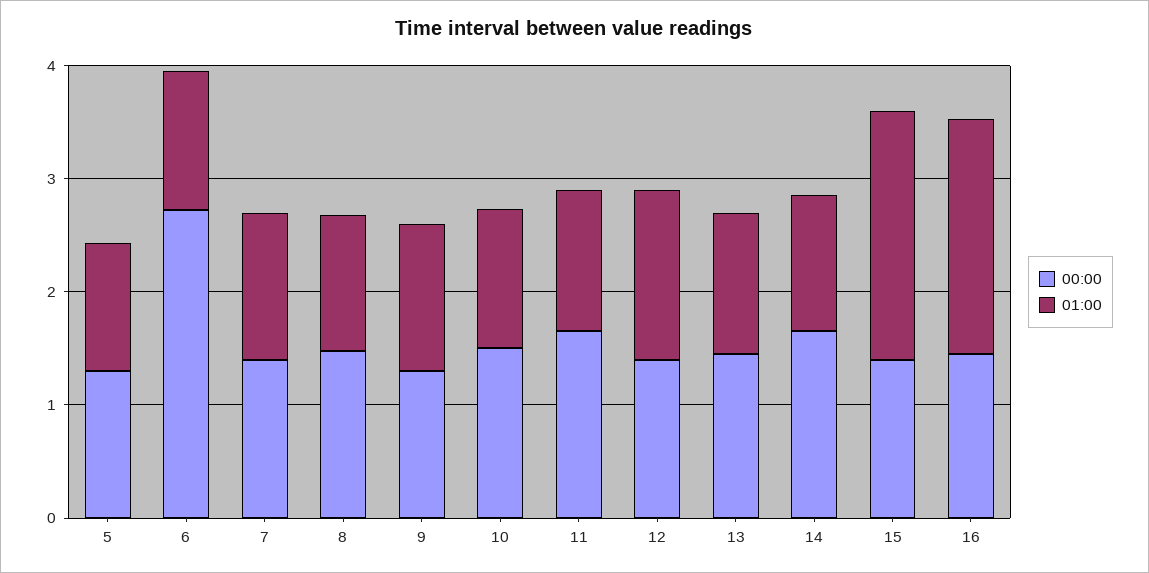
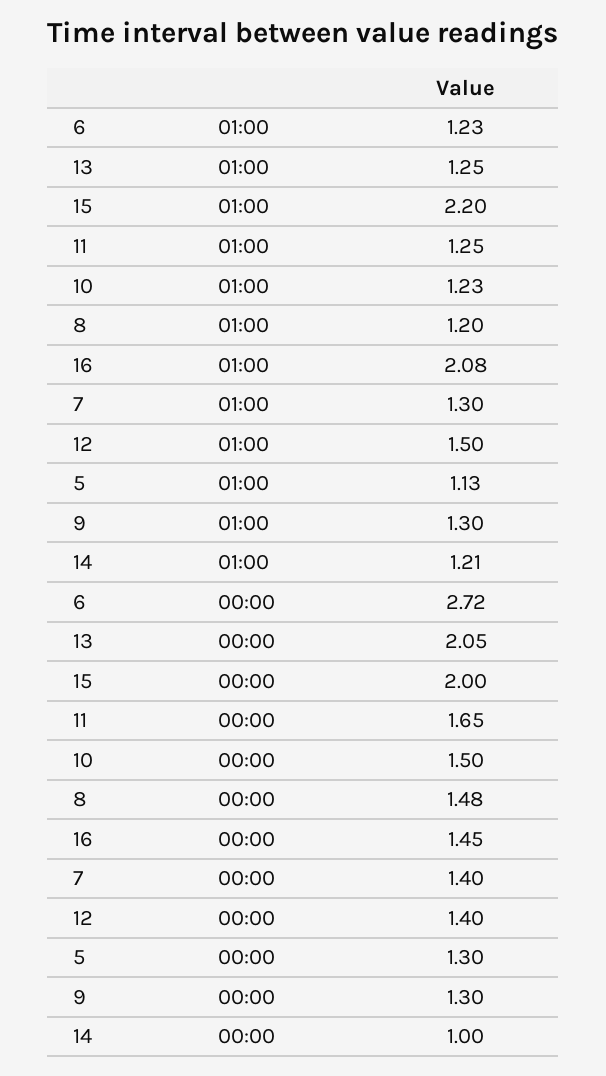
00:00, 13: 1.4 -> 2.05
00:00, 14: 1.6 -> 1
00:00, 15: 1.4 -> 2

